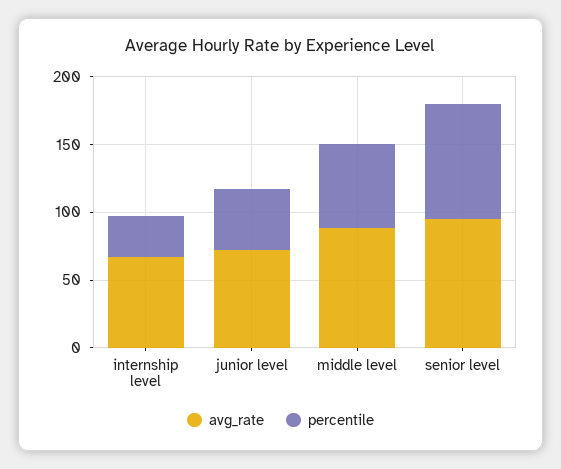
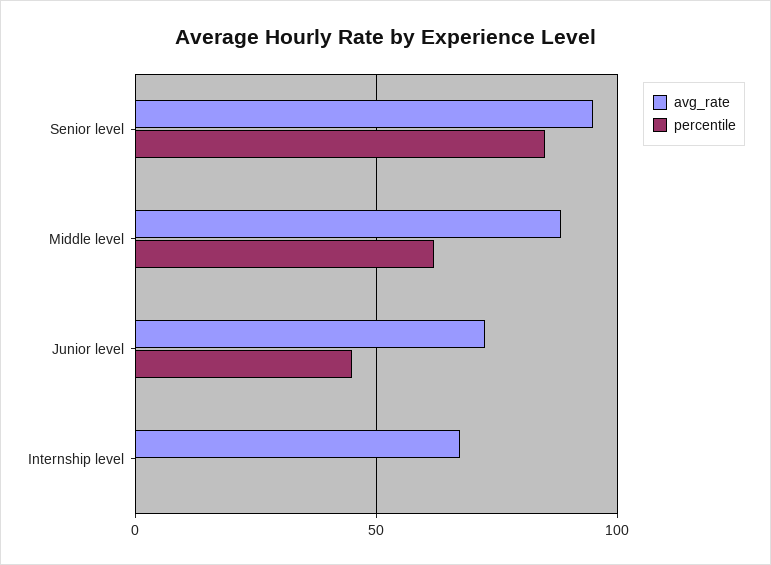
percentile, internship level: 30 -> 0

